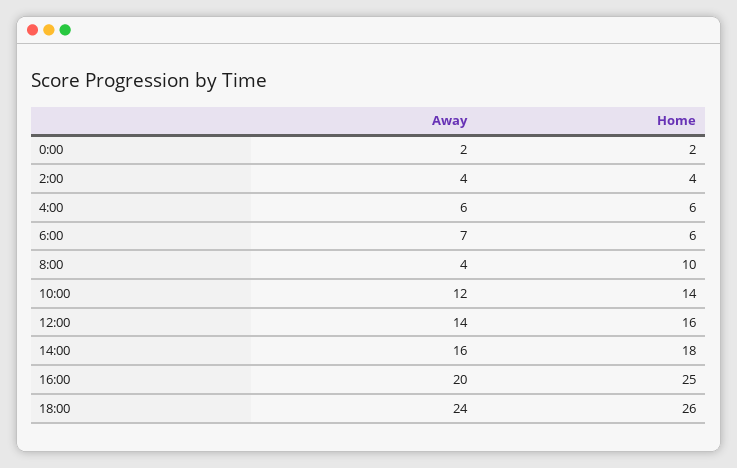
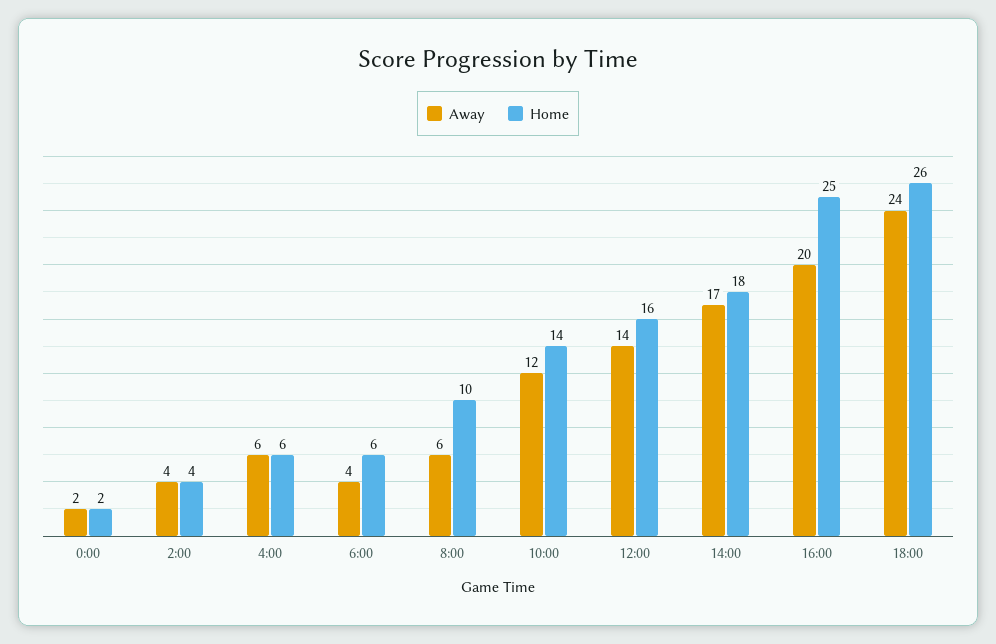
Away, 6:00: 7 -> 4
Away, 8:00: 4 -> 6
Away, 14:00: 16 -> 17

